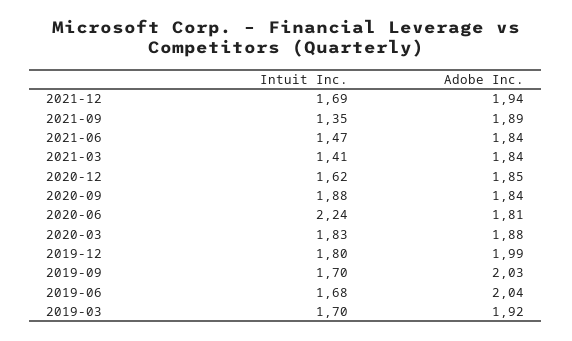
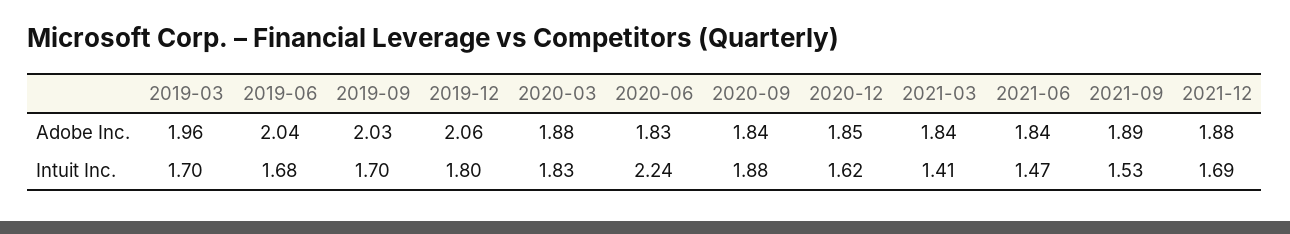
Adobe Inc., 2021-12: 1.94 -> 1.88
Intuit Inc., 2021-09: 1.35 -> 1.53
Adobe Inc., 2020-06: 1.81 -> 1.83
Adobe Inc., 2019-12: 1.99 -> 2.06
Adobe Inc., 2019-03: 1.92 -> 1.96

